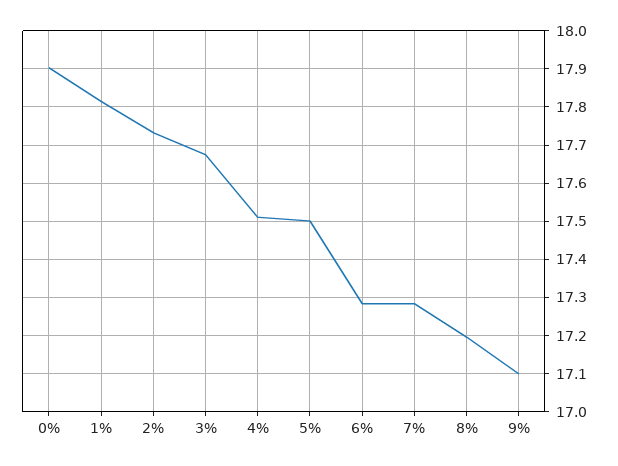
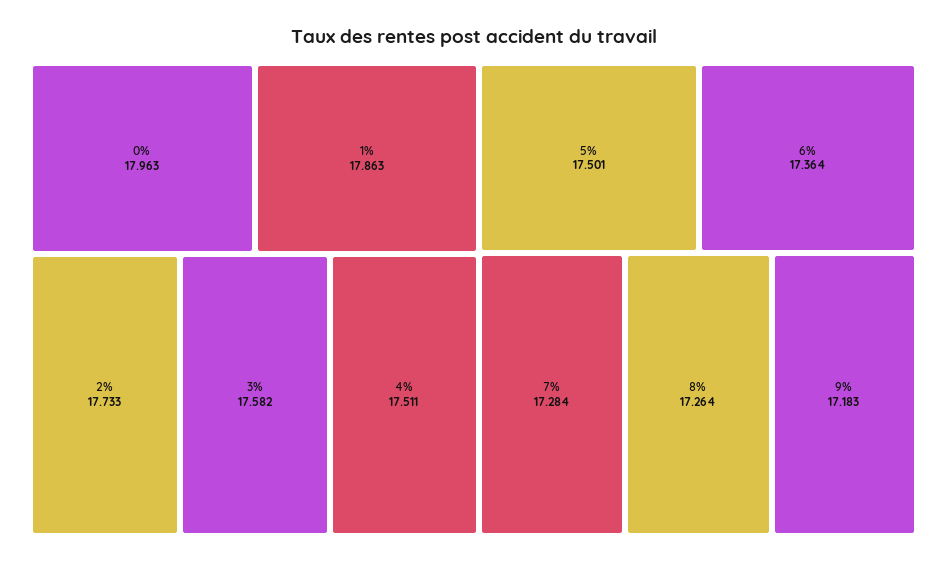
0%: 17.9 -> 17.963
1%: 17.82 -> 17.863
3%: 17.68 -> 17.582
6%: 17.28 -> 17.364
8%: 17.2 -> 17.264
9%: 17.1 -> 17.183

